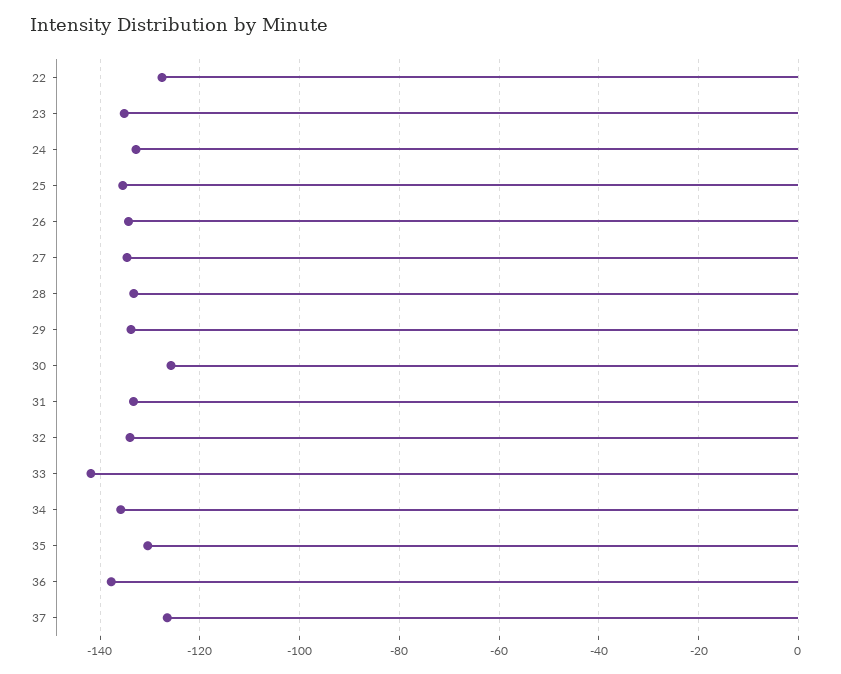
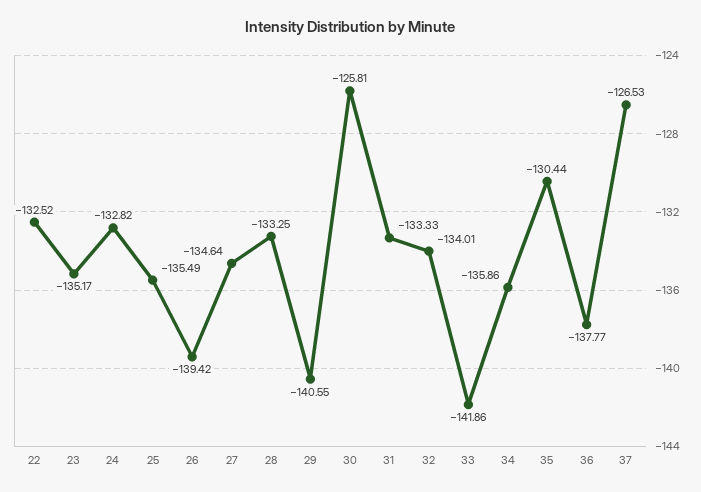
22: -128 -> -132.52
26: -134 -> -139.42
29: -134 -> -140.55

